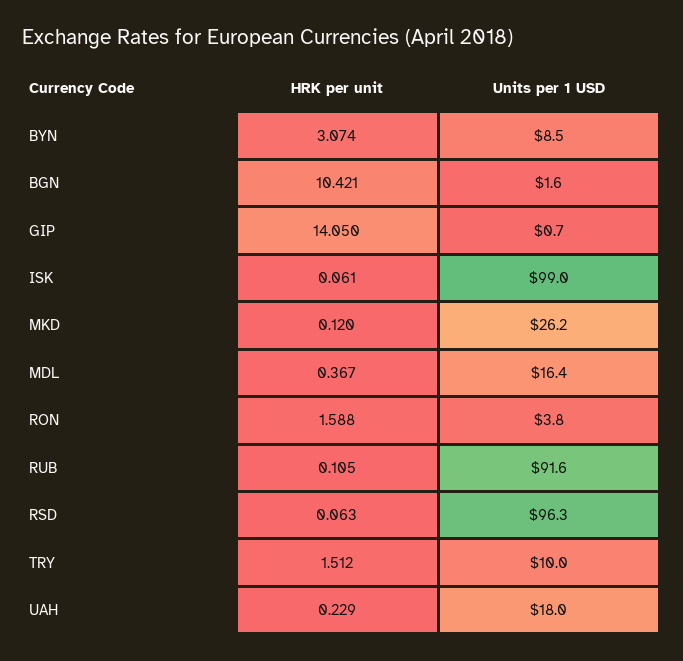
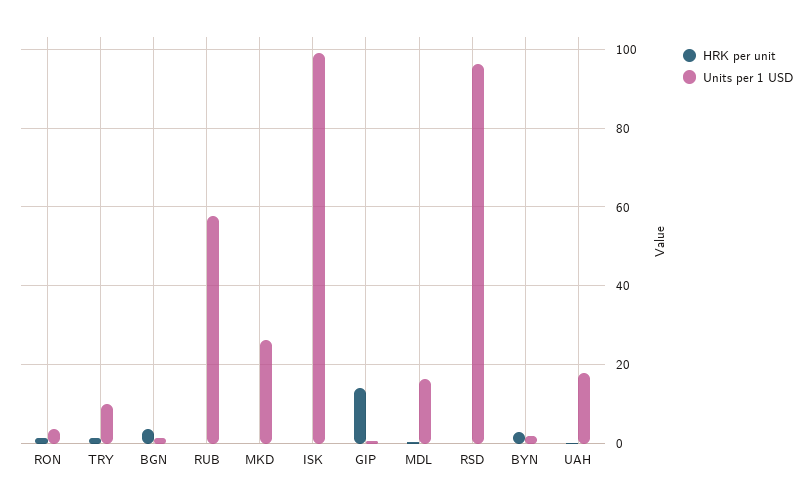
Units per 1 USD, BYN: 8.5 -> 2
HRK per unit, BGN: 10.421 -> 4
Units per 1 USD, RUB: 91.6 -> 58

